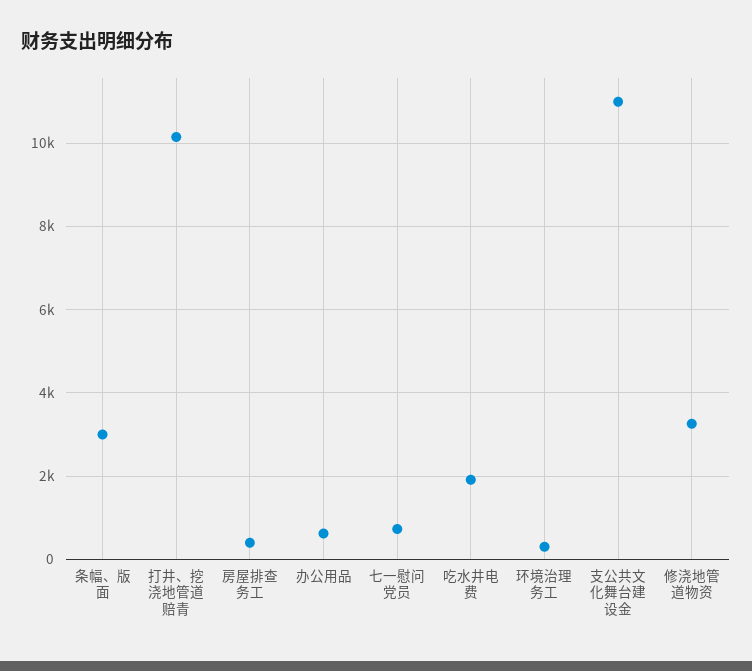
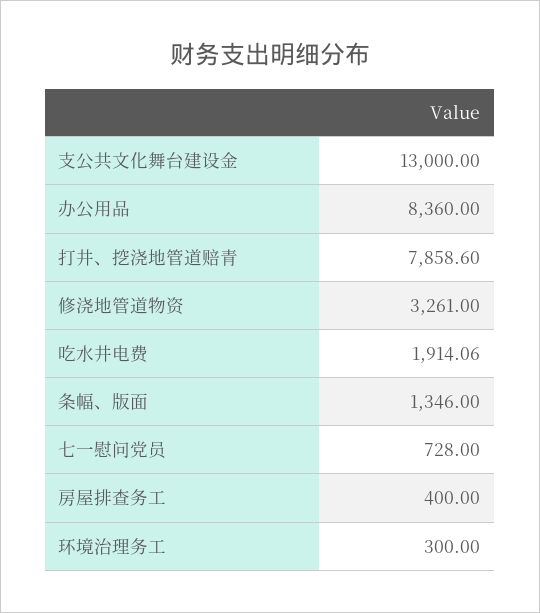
条幅、版面: 3000 -> 1346
打井、挖浇地管道赔青: 10200 -> 7858.6
办公用品: 600 -> 8360
支公共文化舞台建设金: 11000 -> 13000

